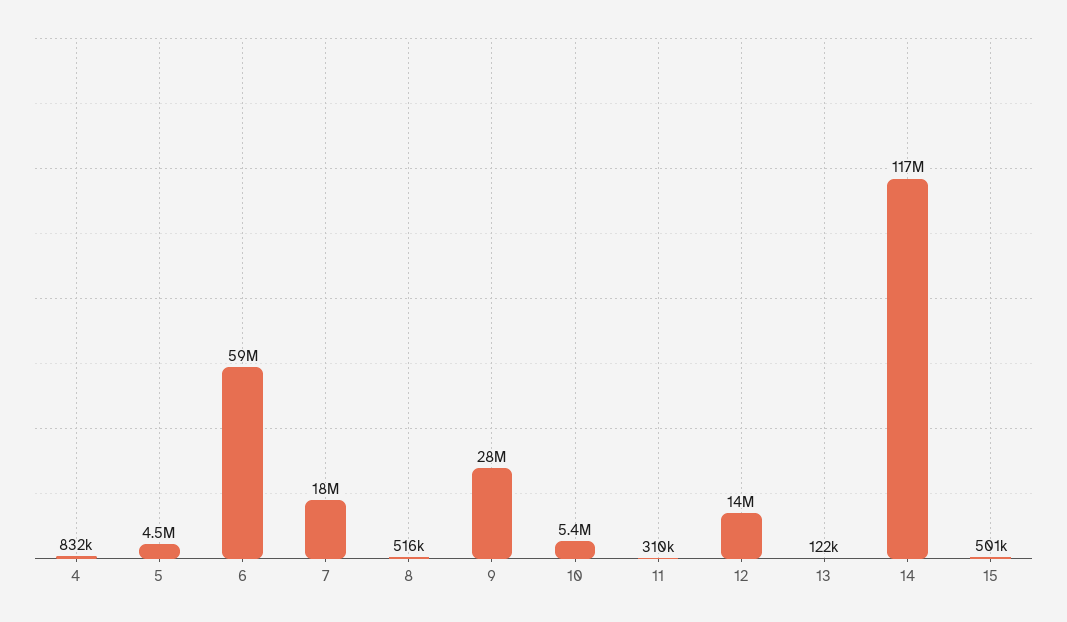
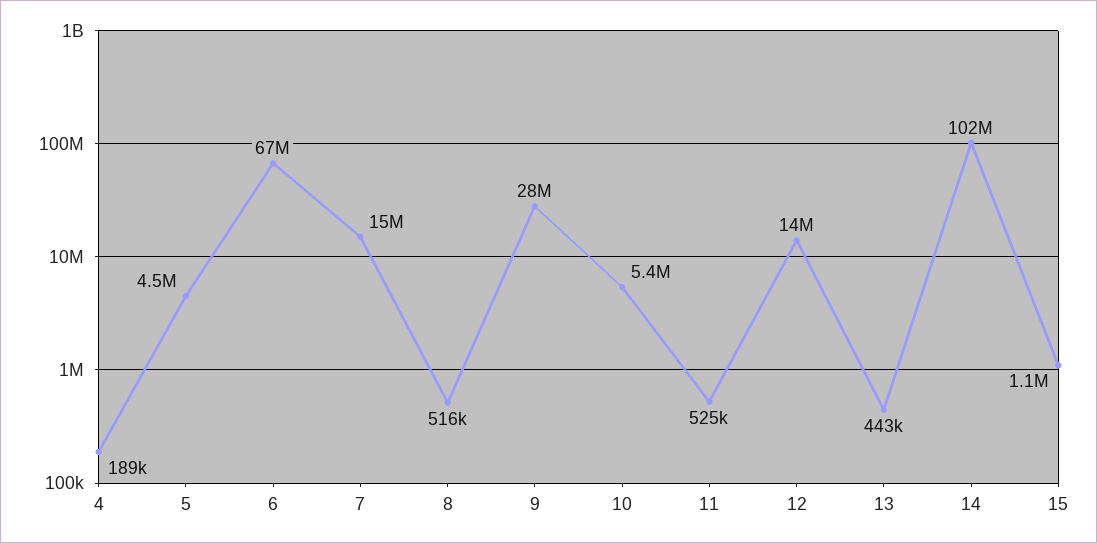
4: 832000 -> 189000
6: 59000000 -> 67000000
7: 18000000 -> 15000000
11: 310000 -> 525000
13: 122000 -> 443000
14: 117000000 -> 102000000
15: 501000 -> 1100000

